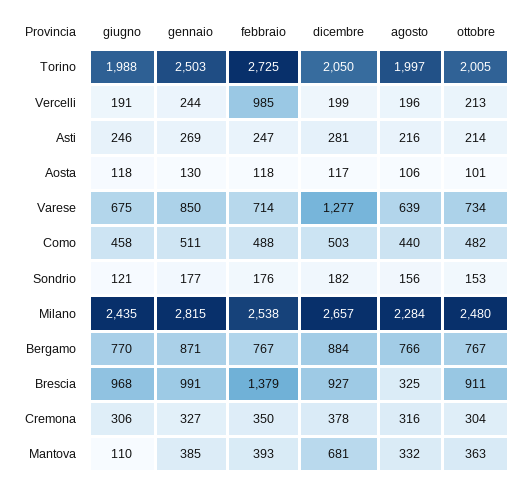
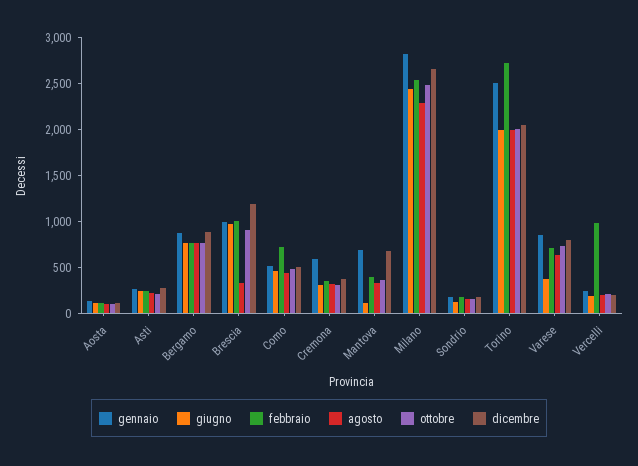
giugno, Varese: 675 -> 400
dicembre, Varese: 1277 -> 800
febbraio, Como: 488 -> 700
febbraio, Brescia: 1379 -> 1000
dicembre, Brescia: 927 -> 1200
gennaio, Cremona: 327 -> 600
gennaio, Mantova: 385 -> 700

